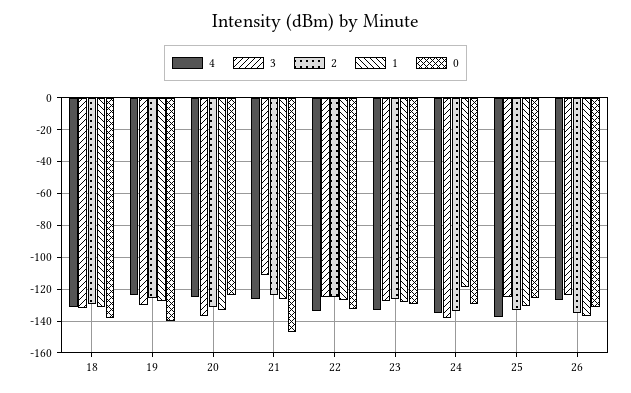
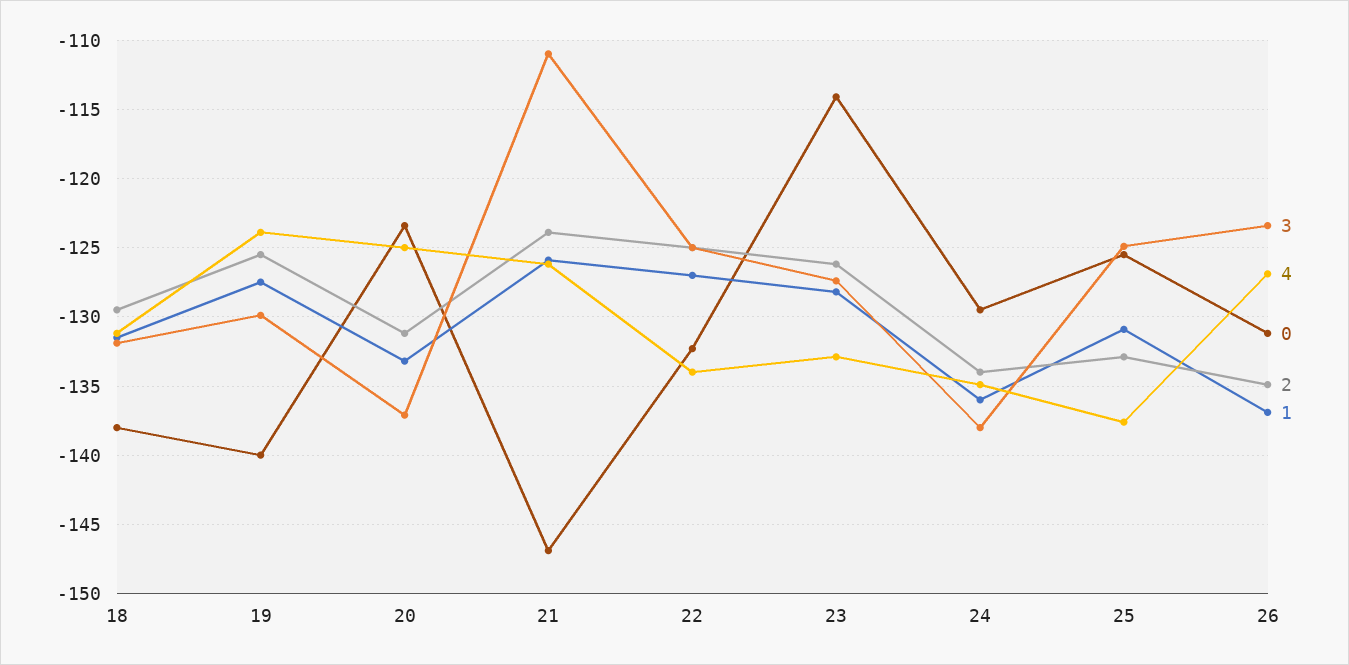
0, 23: -130 -> -114
1, 24: -120 -> -136

